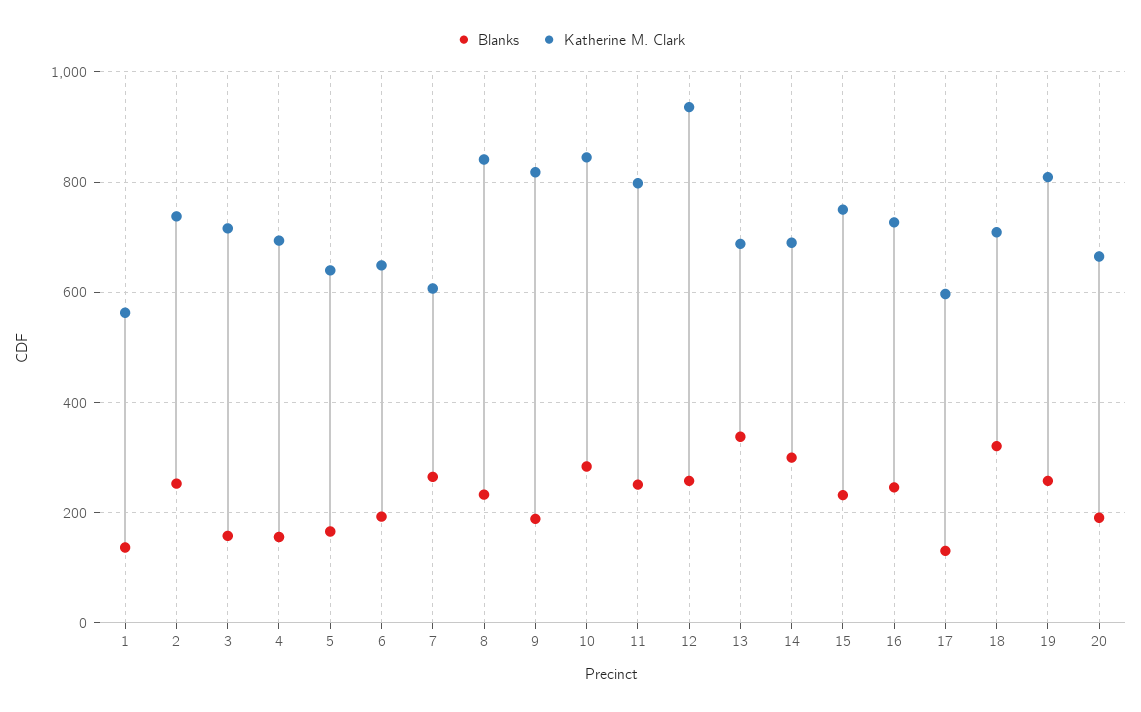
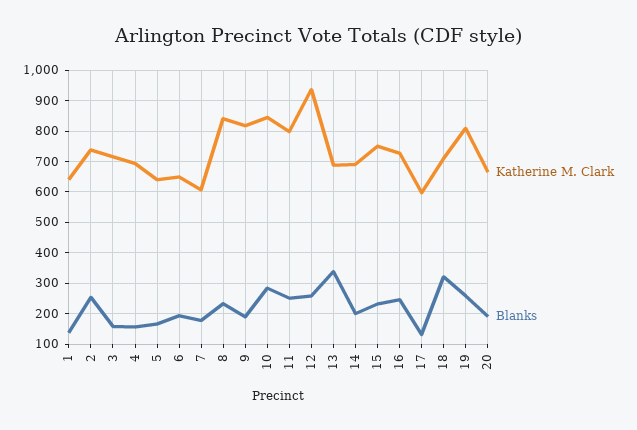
Katherine M. Clark, 1: 560 -> 640
Blanks, 7: 260 -> 180
Blanks, 14: 300 -> 200

